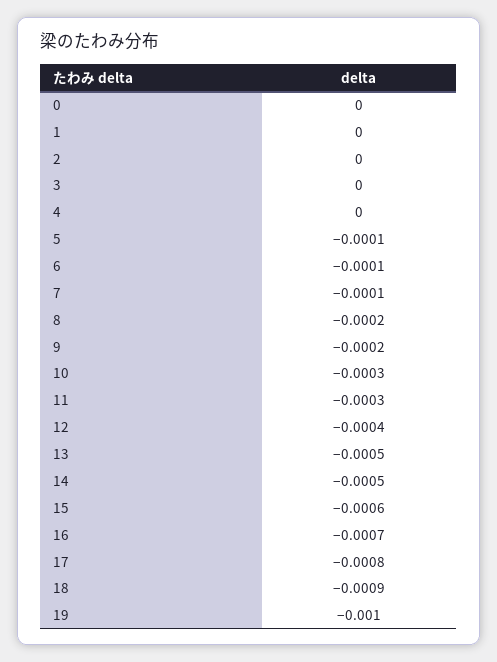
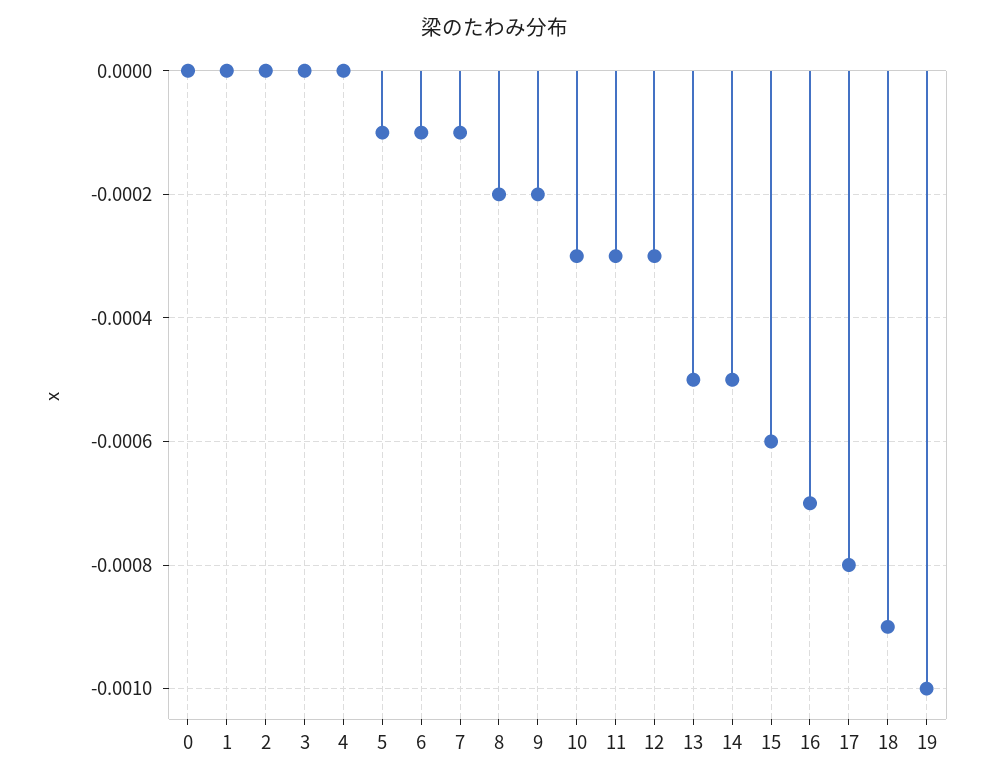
12: -0.0004 -> -0.0003

